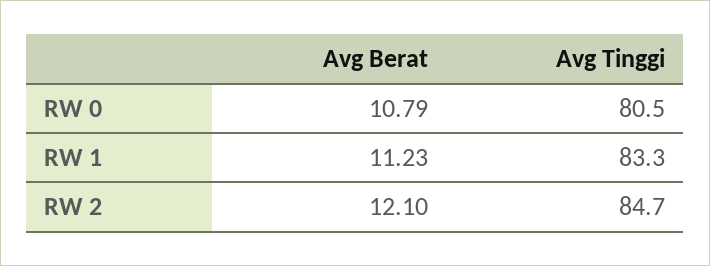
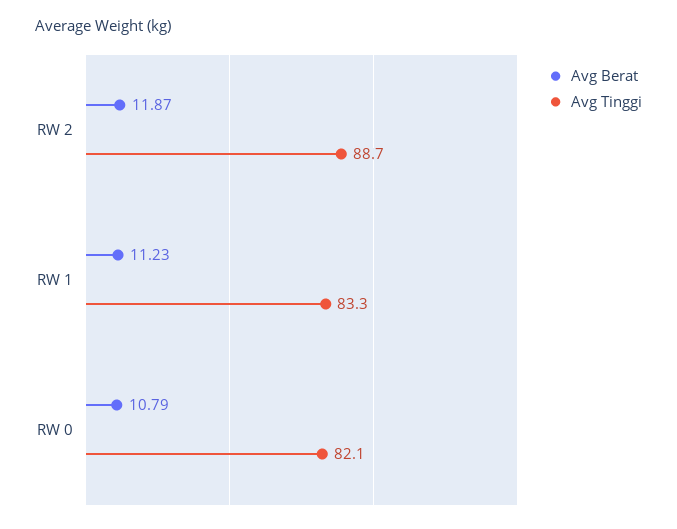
Avg Tinggi, RW 0: 80.5 -> 82.1
Avg Berat, RW 2: 12.1 -> 11.87
Avg Tinggi, RW 2: 84.7 -> 88.7

